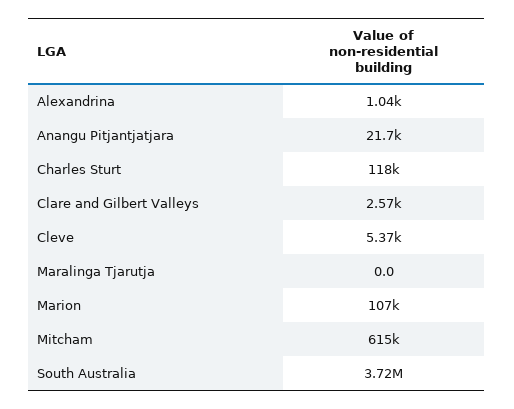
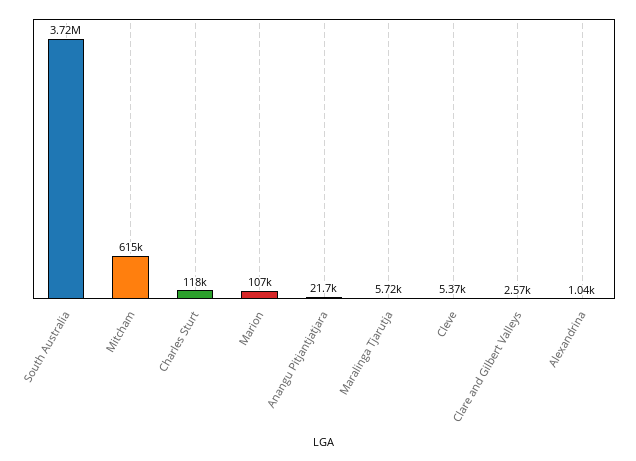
Maralinga Tjarutja: 0 -> 5720

